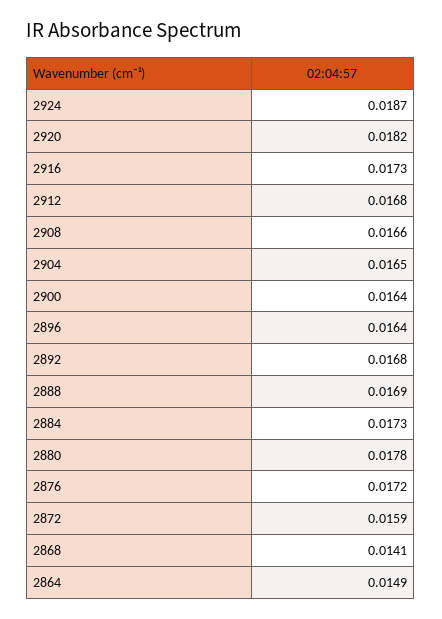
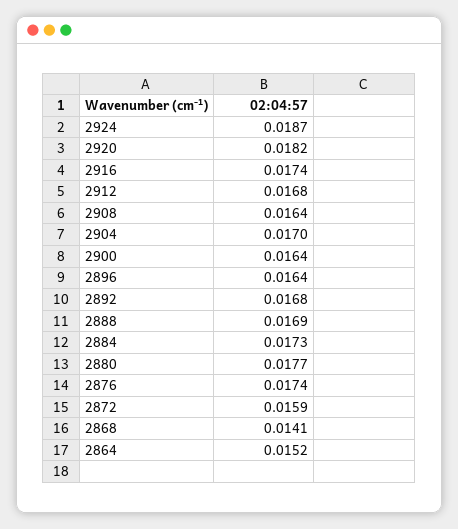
2916: 0.0173 -> 0.0174
2908: 0.0166 -> 0.0164
2904: 0.0165 -> 0.017
2880: 0.0178 -> 0.0177
2876: 0.0172 -> 0.0174
2864: 0.0149 -> 0.0152

